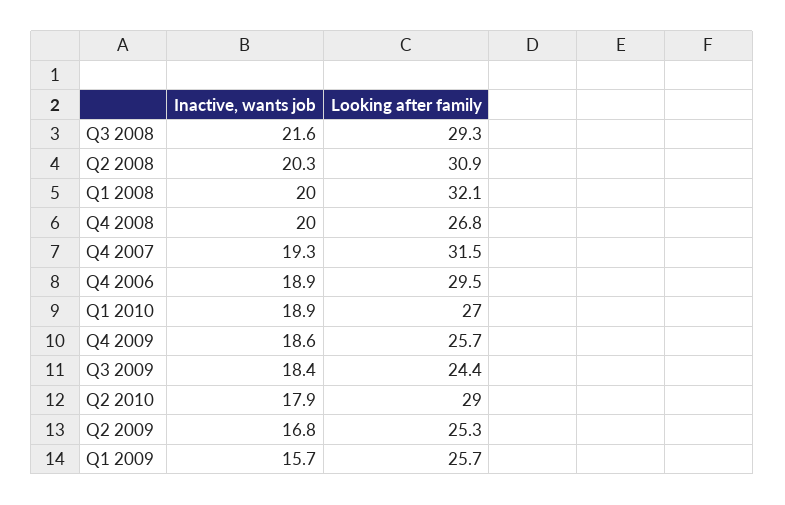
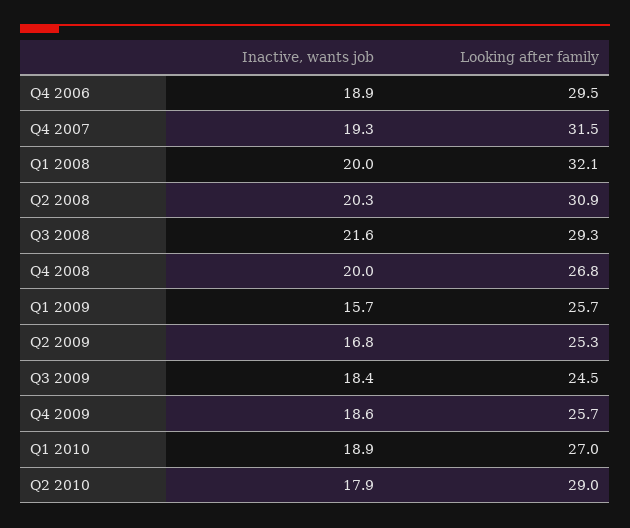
Looking after family, Q3 2009: 24.4 -> 24.5

